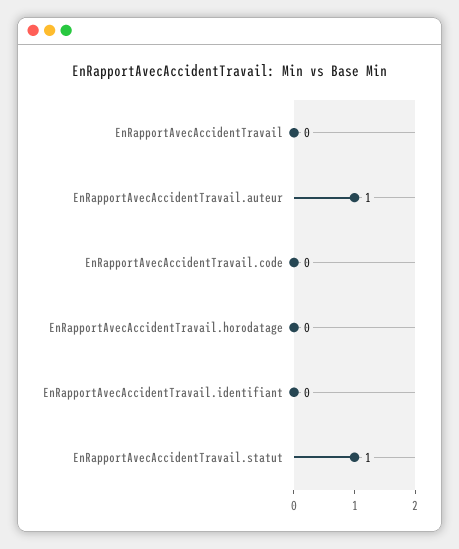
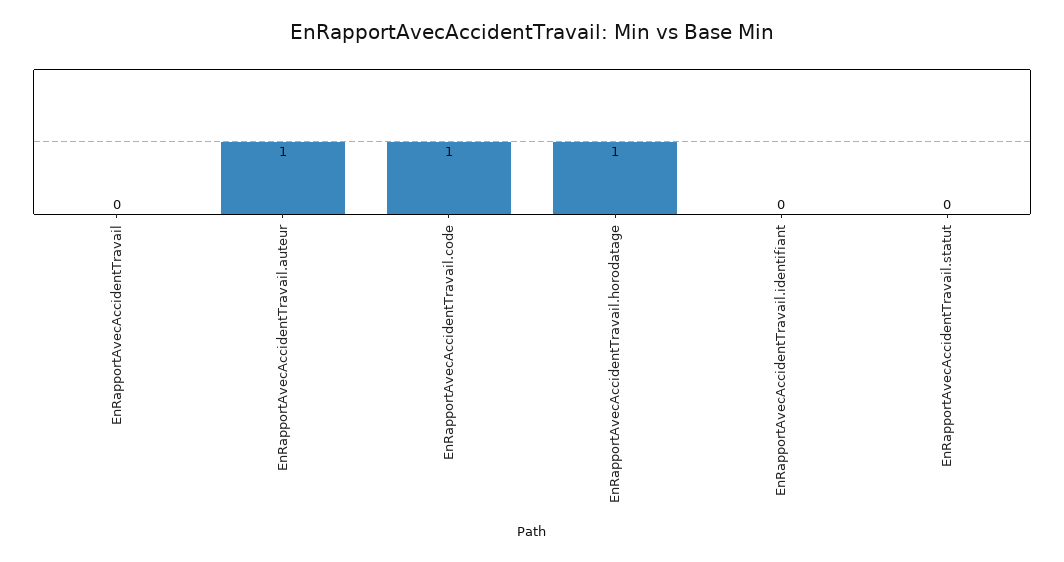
EnRapportAvecAccidentTravail.code: 0 -> 1
EnRapportAvecAccidentTravail.horodatage: 0 -> 1
EnRapportAvecAccidentTravail.statut: 1 -> 0

